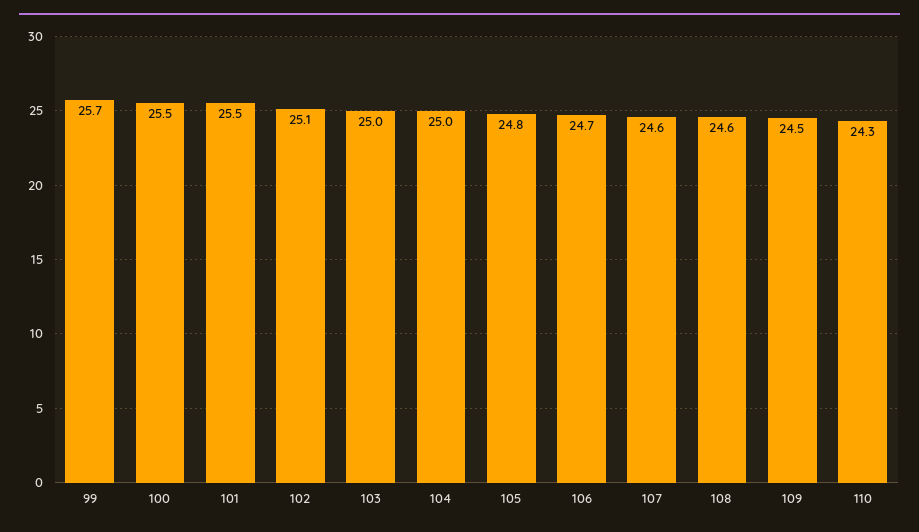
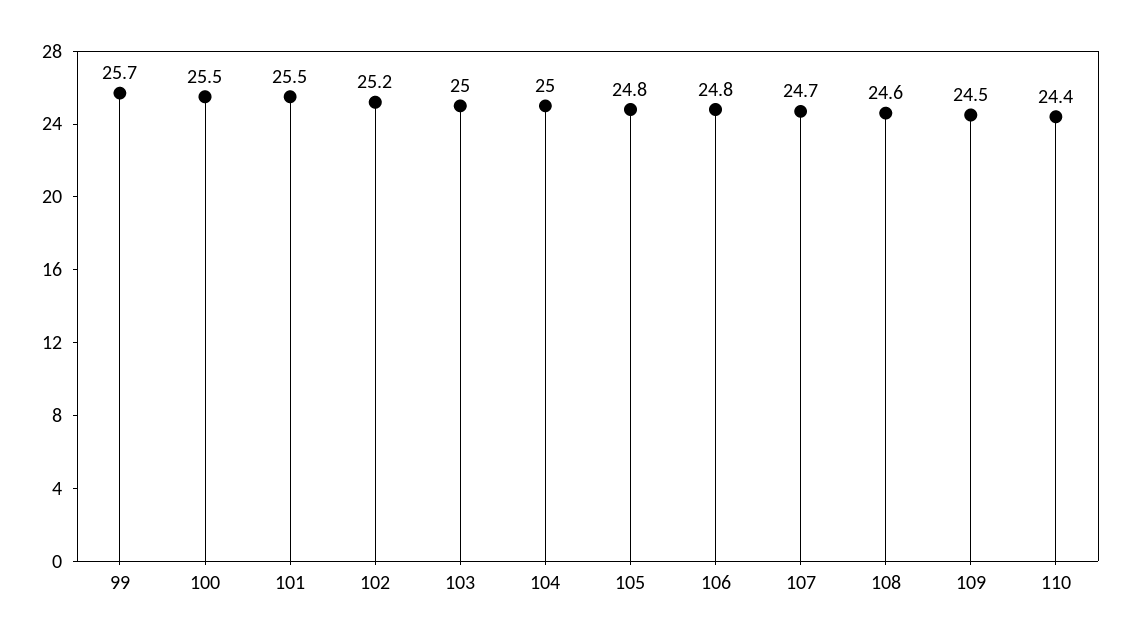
102: 25.1 -> 25.2
106: 24.7 -> 24.8
107: 24.6 -> 24.7
110: 24.3 -> 24.4

